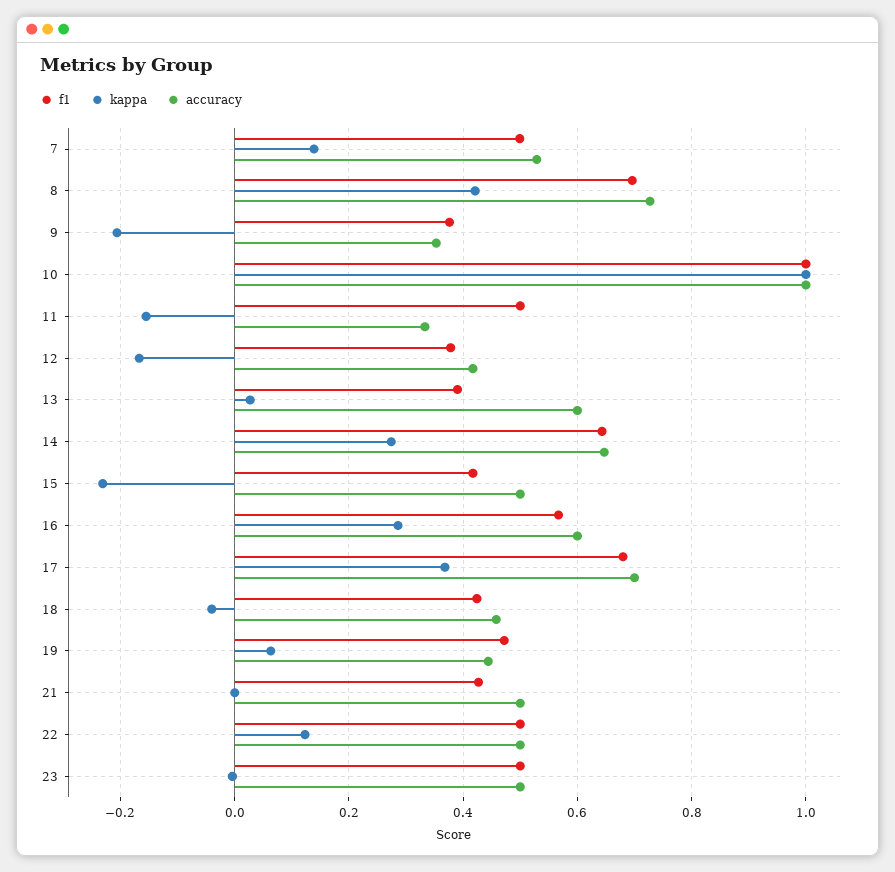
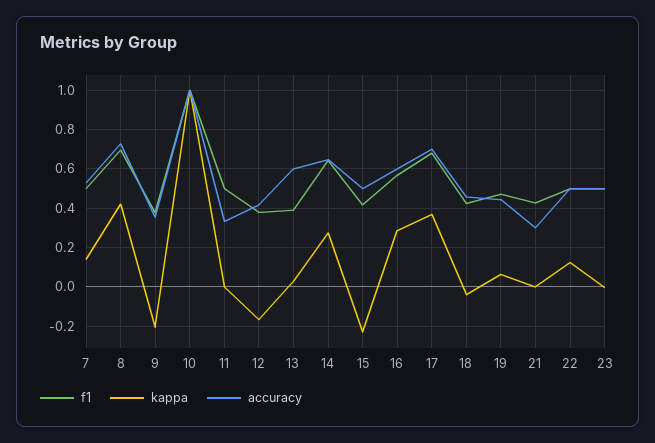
kappa, 11: -0.16 -> 0
accuracy, 21: 0.5 -> 0.3

